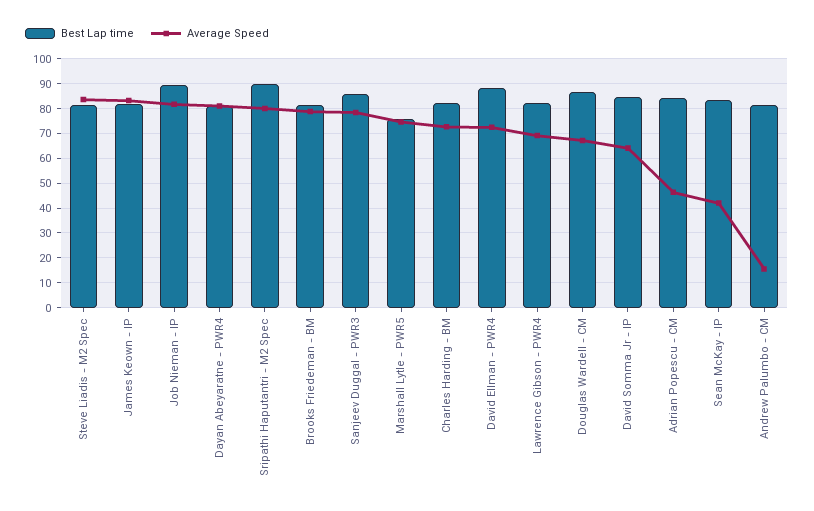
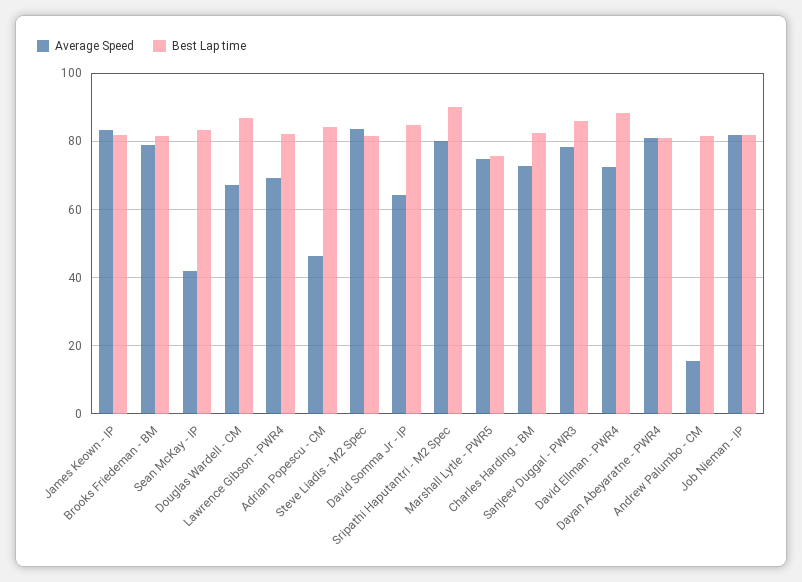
Best Lap time, Job Nieman - IP: 90 -> 82

